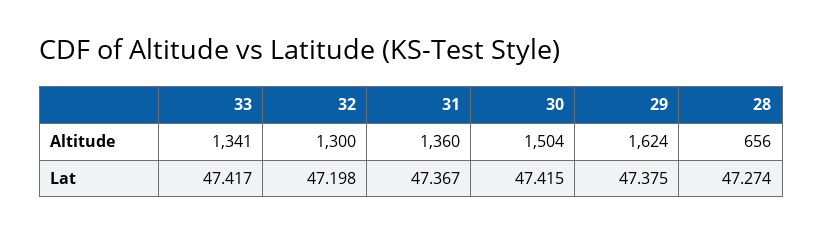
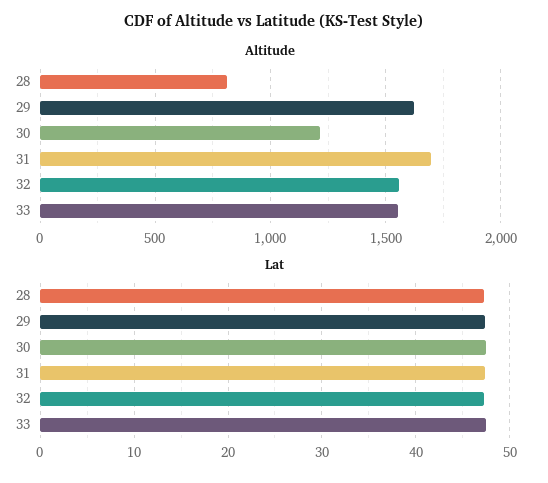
Altitude, 33: 1341 -> 1550
Altitude, 32: 1300 -> 1550
Altitude, 31: 1360 -> 1700
Altitude, 30: 1504 -> 1200
Altitude, 28: 656 -> 800

